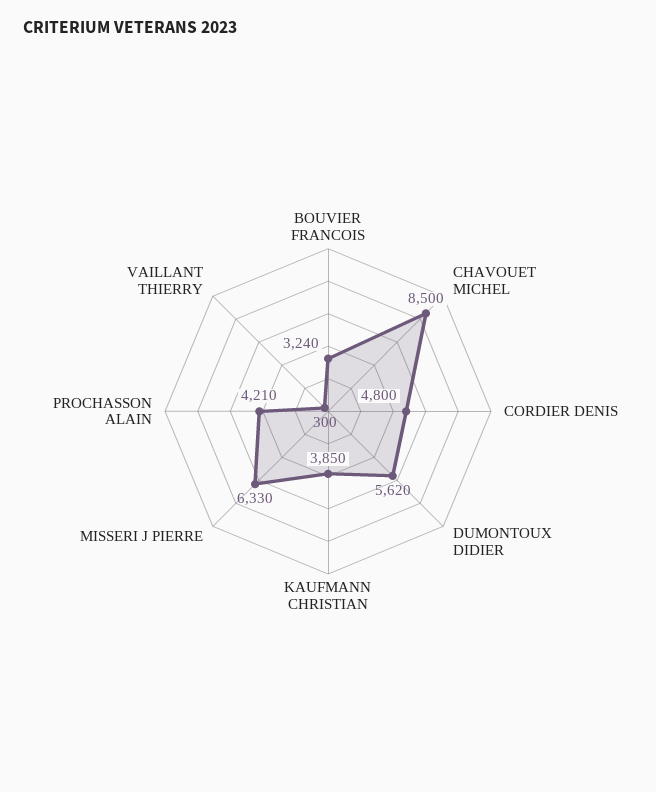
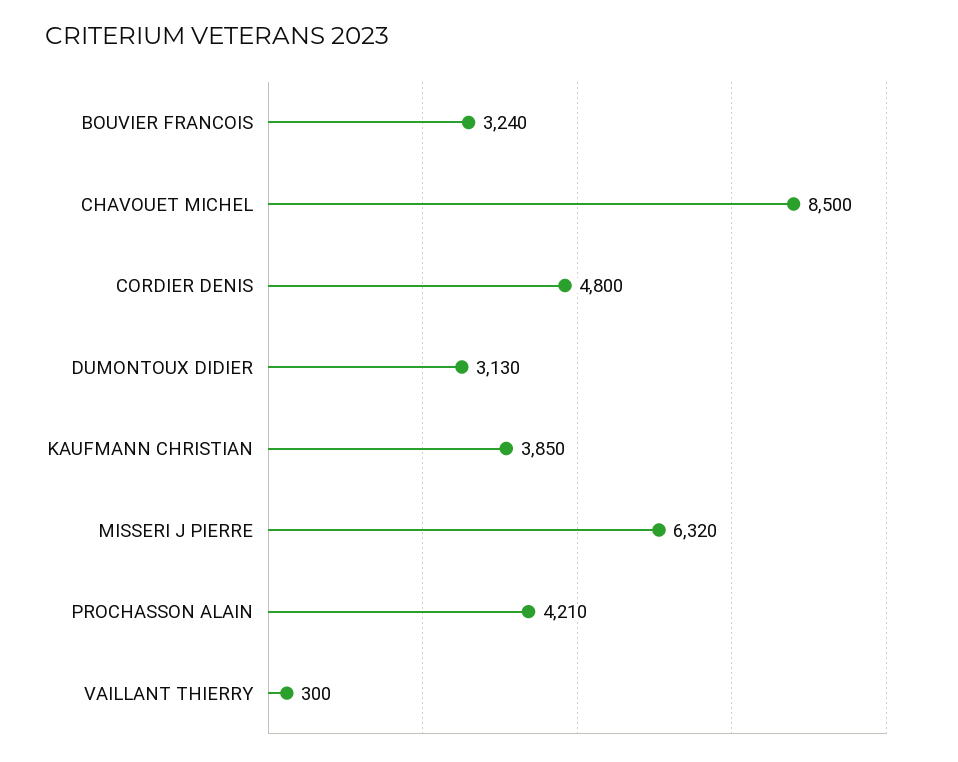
DUMONTOUX DIDIER: 5620 -> 3130
MISSERI J PIERRE: 6330 -> 6320

